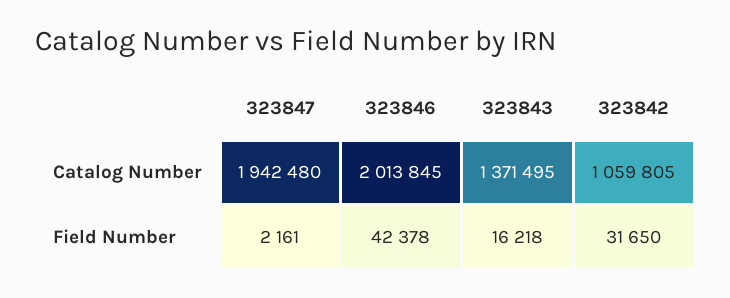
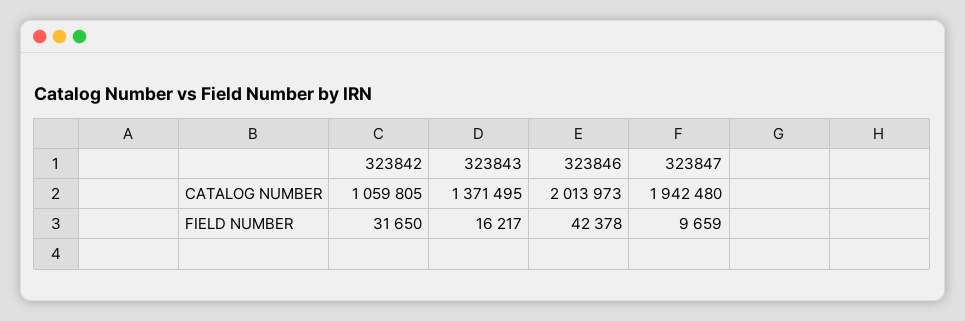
323846, Catalog Number: 2013845 -> 2013973
323847, Field Number: 2161 -> 9659
323843, Field Number: 16218 -> 16217

